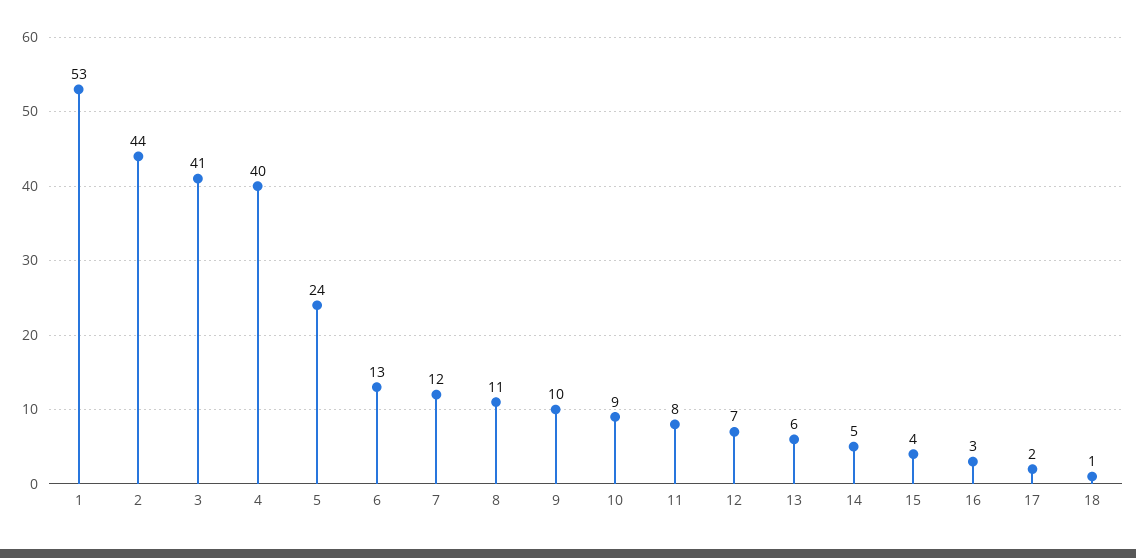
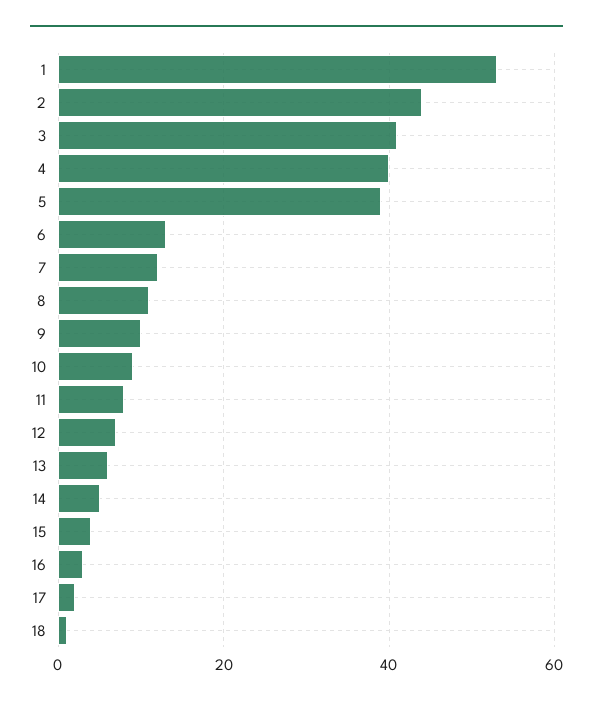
5: 24 -> 40

